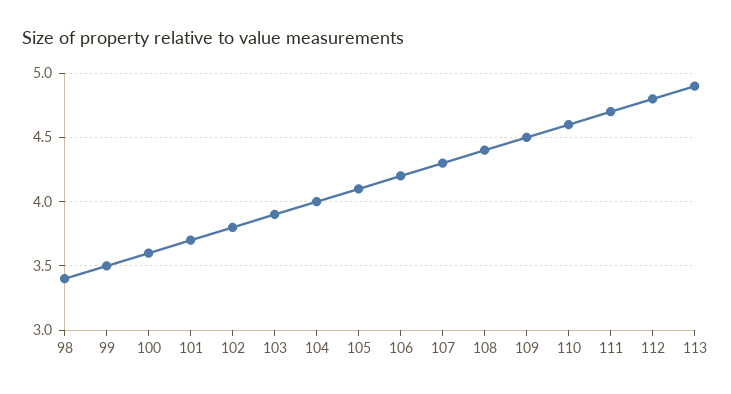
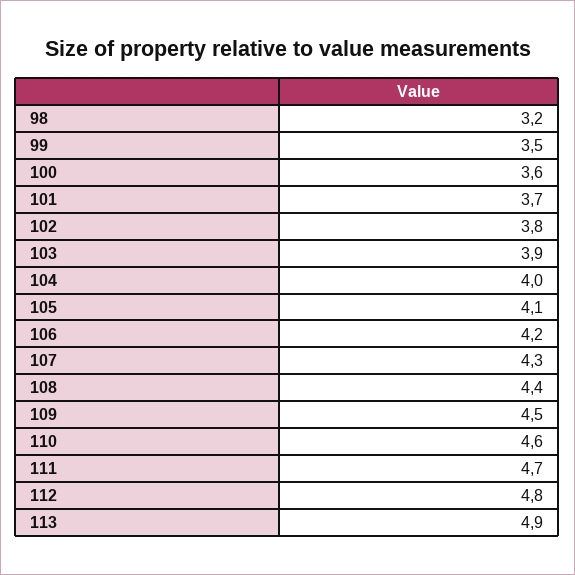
98: 3.4 -> 3.2

